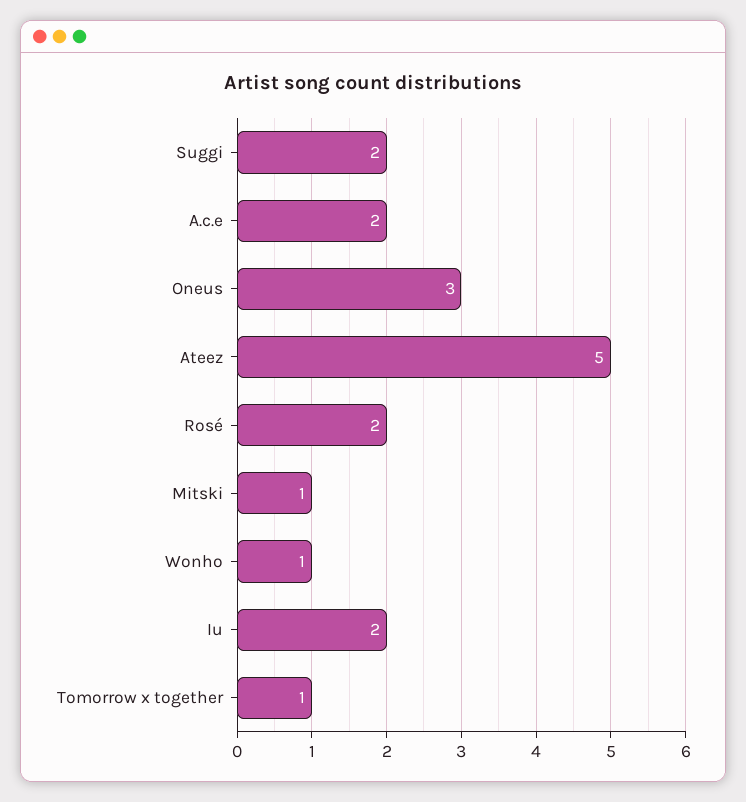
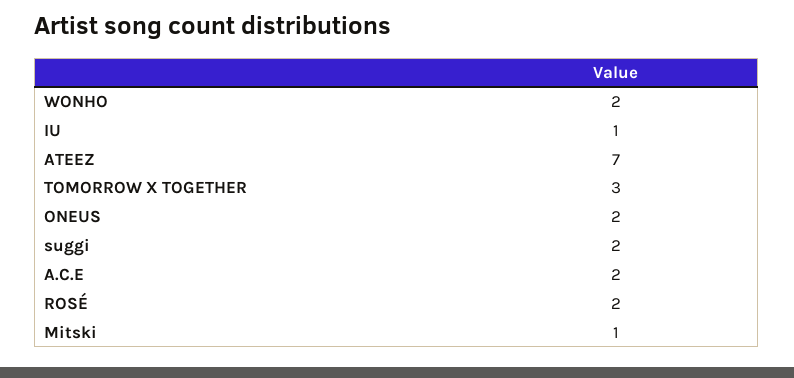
Oneus: 3 -> 2
Ateez: 5 -> 7
Wonho: 1 -> 2
Iu: 2 -> 1
Tomorrow x together: 1 -> 3

